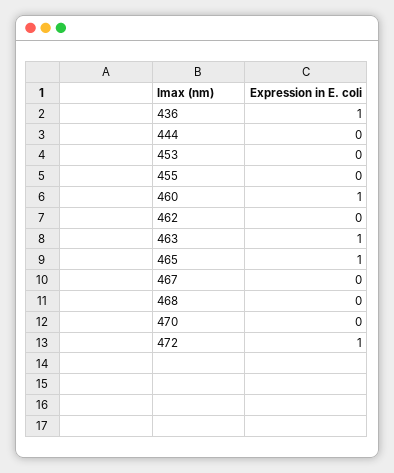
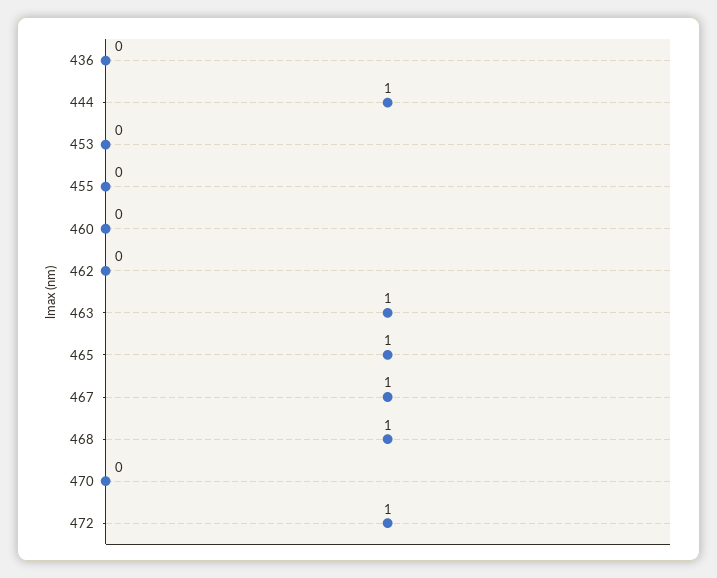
436: 1 -> 0
444: 0 -> 1
460: 1 -> 0
467: 0 -> 1
468: 0 -> 1

